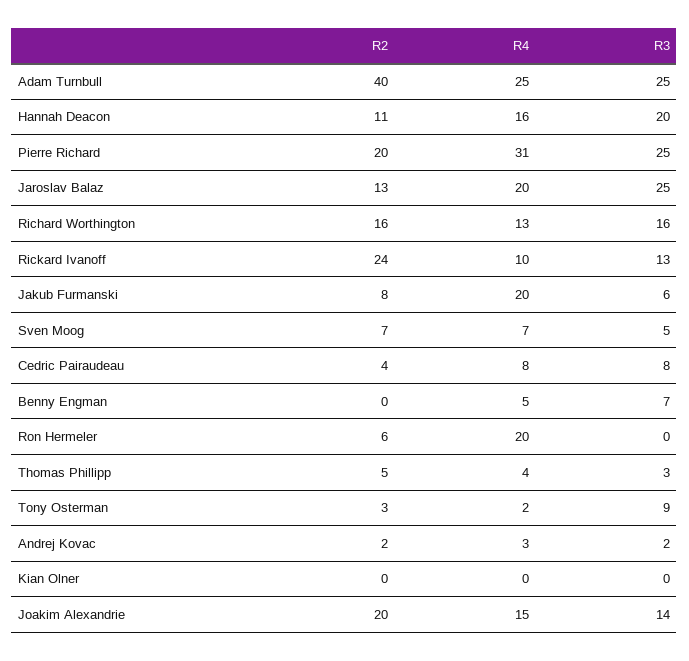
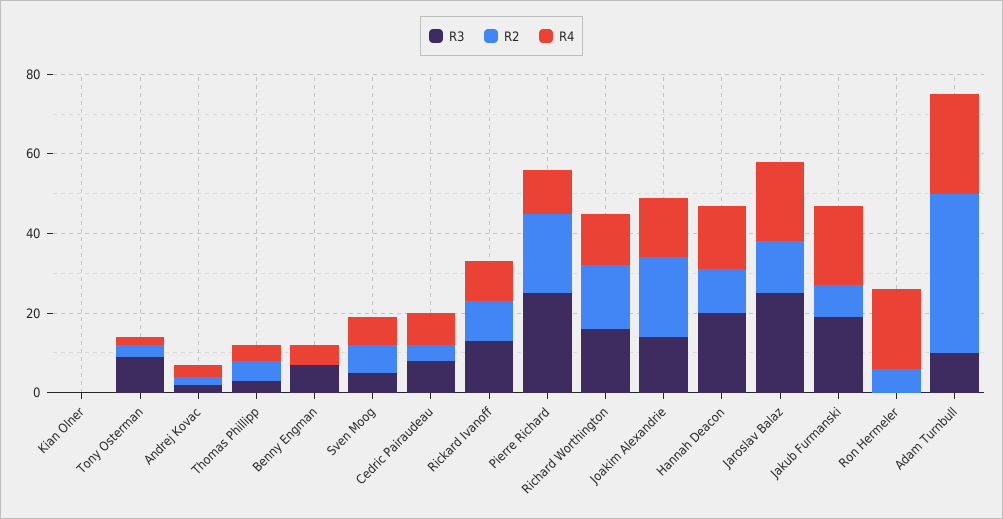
R3, Adam Turnbull: 25 -> 10
R4, Pierre Richard: 31 -> 10
R2, Rickard Ivanoff: 24 -> 10
R3, Jakub Furmanski: 6 -> 20

